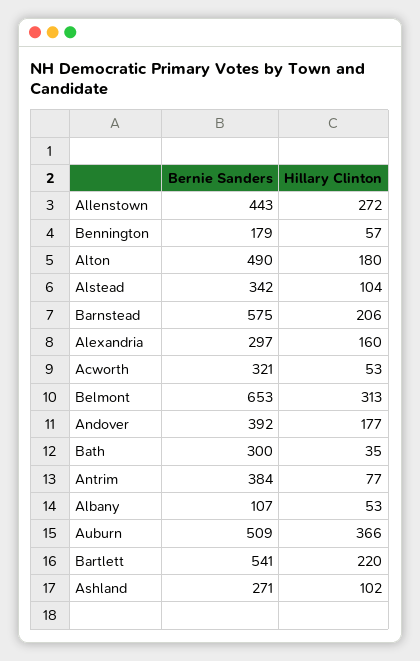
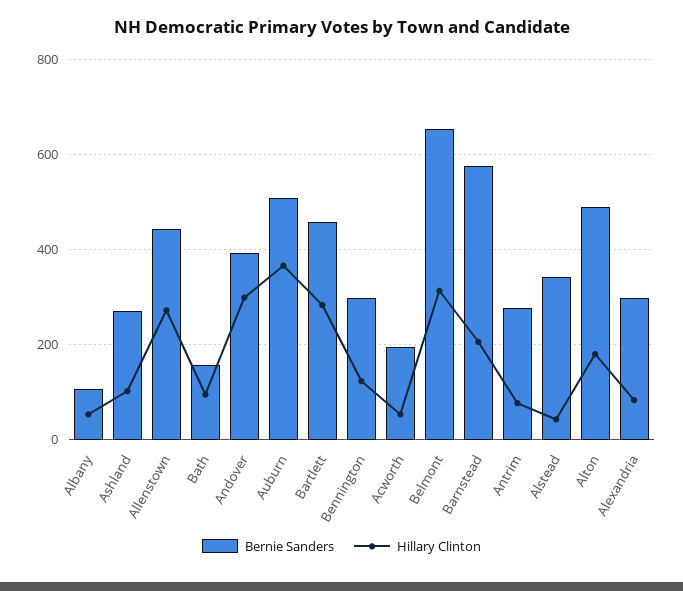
Bernie Sanders, Bennington: 179 -> 300
Hillary Clinton, Bennington: 57 -> 120
Hillary Clinton, Alstead: 104 -> 40
Hillary Clinton, Alexandria: 160 -> 80
Bernie Sanders, Acworth: 321 -> 200
Hillary Clinton, Andover: 177 -> 300
Bernie Sanders, Bath: 300 -> 160
Hillary Clinton, Bath: 35 -> 100
Bernie Sanders, Antrim: 384 -> 280
Bernie Sanders, Bartlett: 541 -> 460
Hillary Clinton, Bartlett: 220 -> 280

